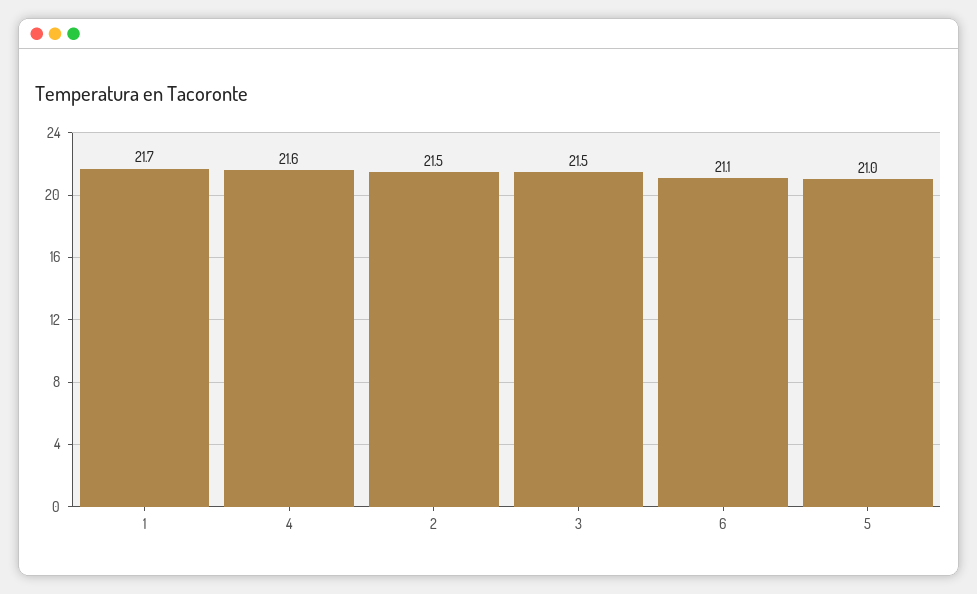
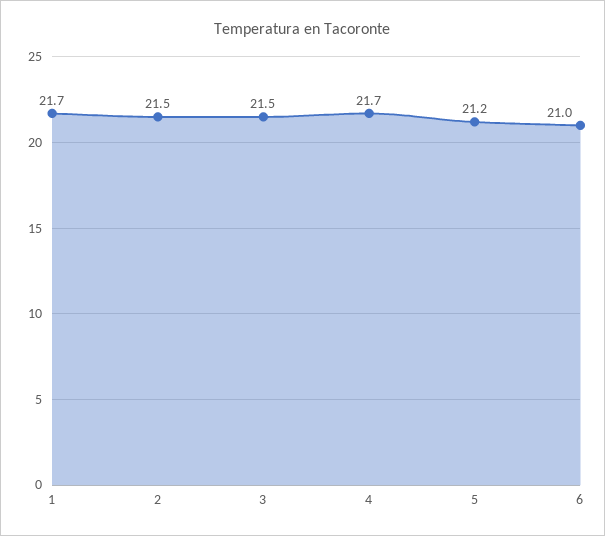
4: 21.6 -> 21.7
6: 21.1 -> 21
5: 21 -> 21.2

